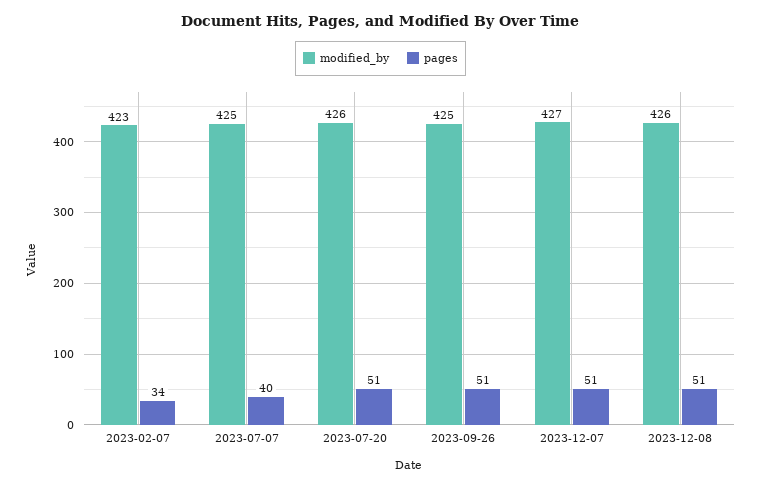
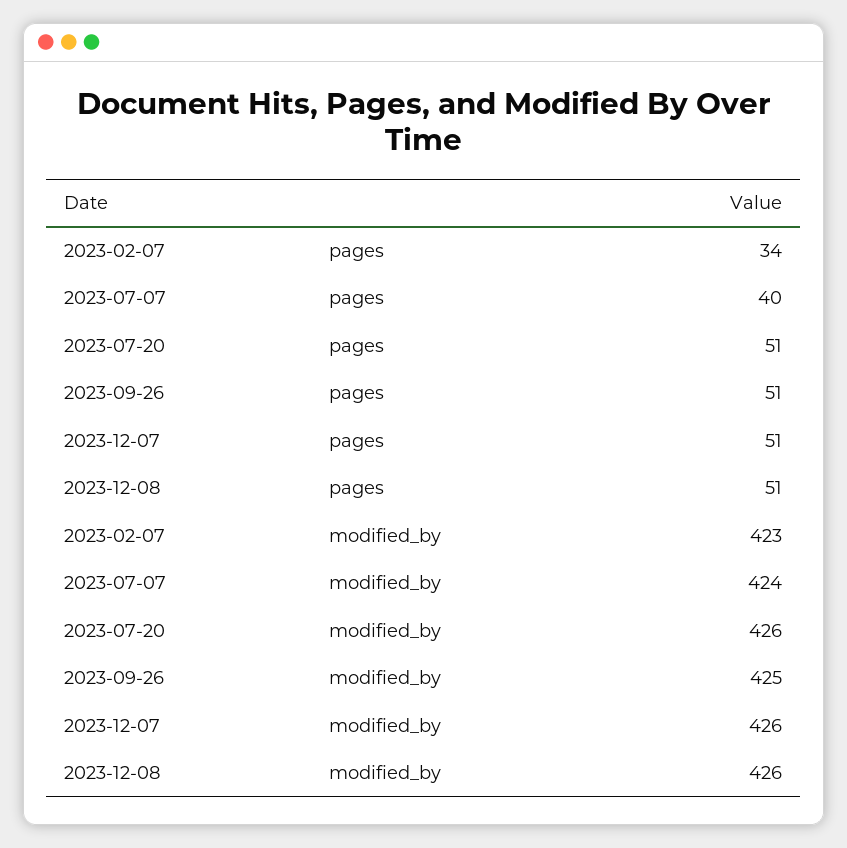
modified_by, 2023-07-07: 425 -> 424
modified_by, 2023-12-07: 427 -> 426

